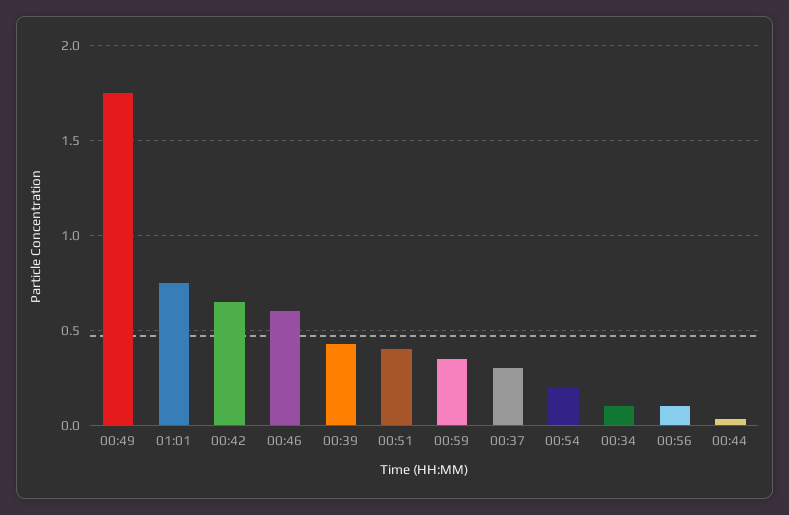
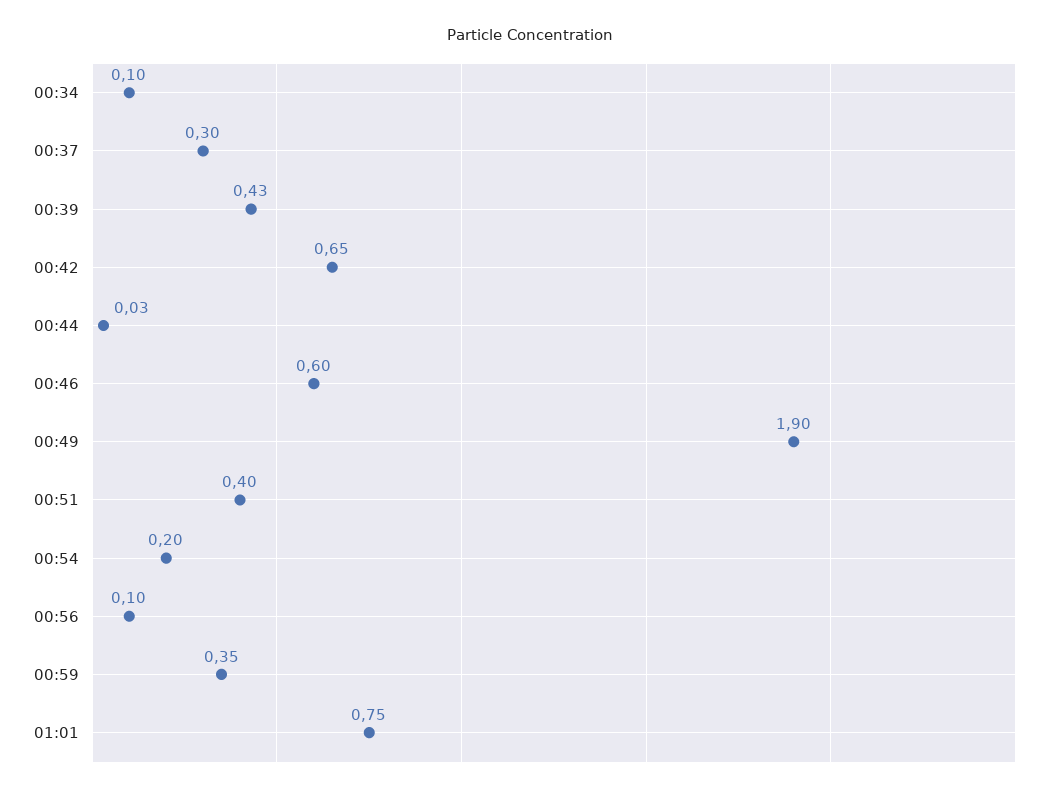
00:49: 1.75 -> 1.9

